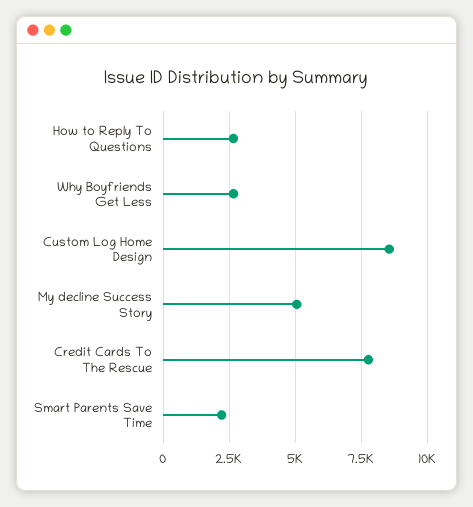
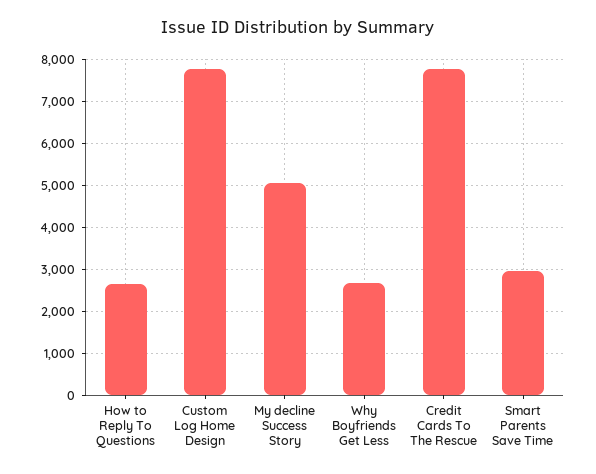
Custom Log Home Design: 8500 -> 7800
Smart Parents Save Time: 2250 -> 3000

